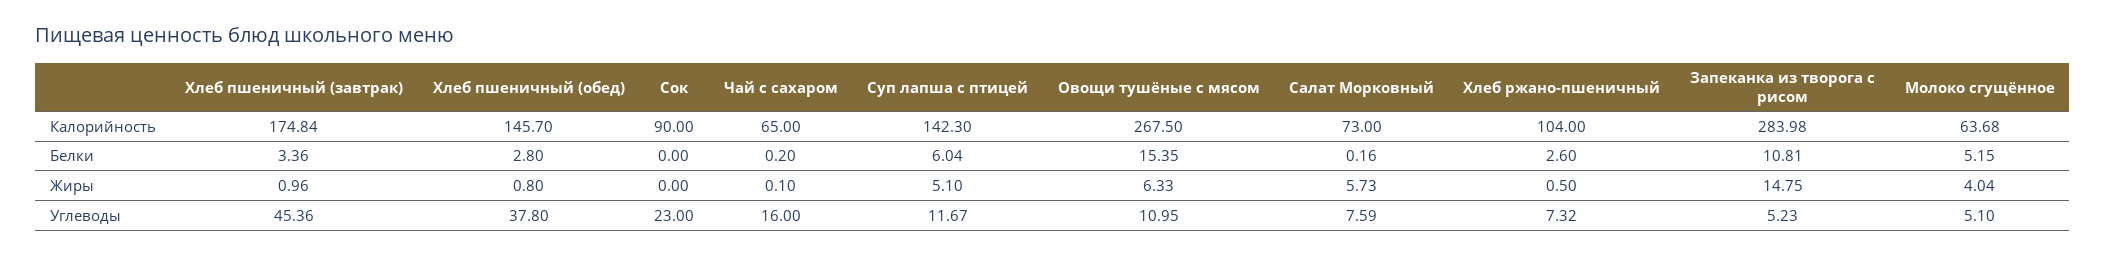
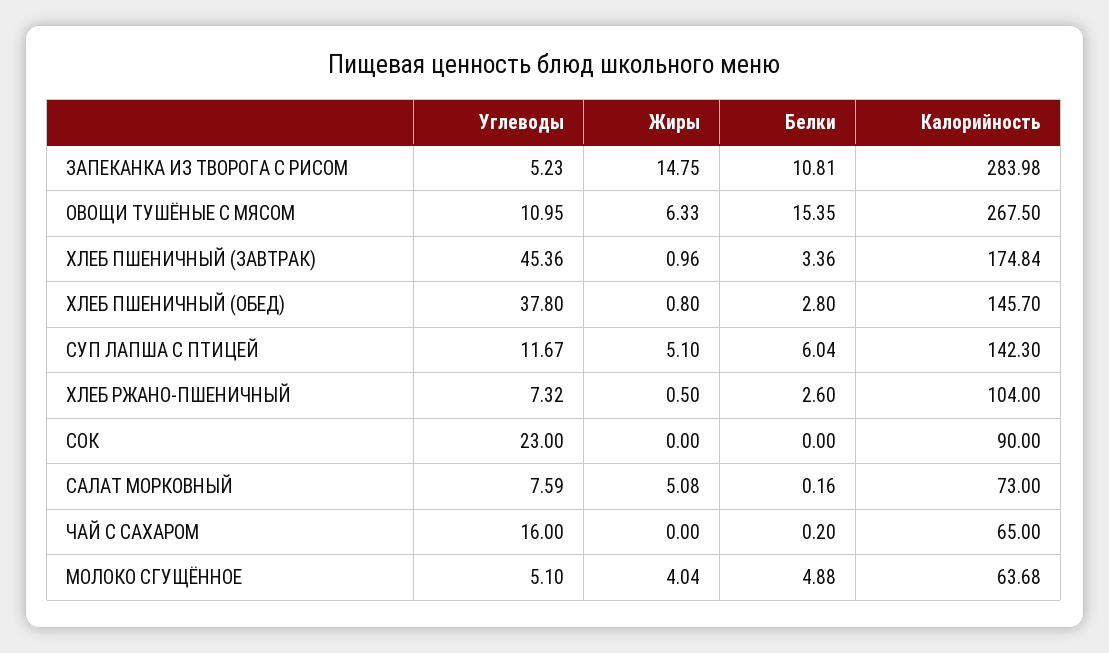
Молоко сгущённое, Белки: 5.15 -> 4.88
Чай с сахаром, Жиры: 0.1 -> 0
Салат Морковный, Жиры: 5.73 -> 5.08

